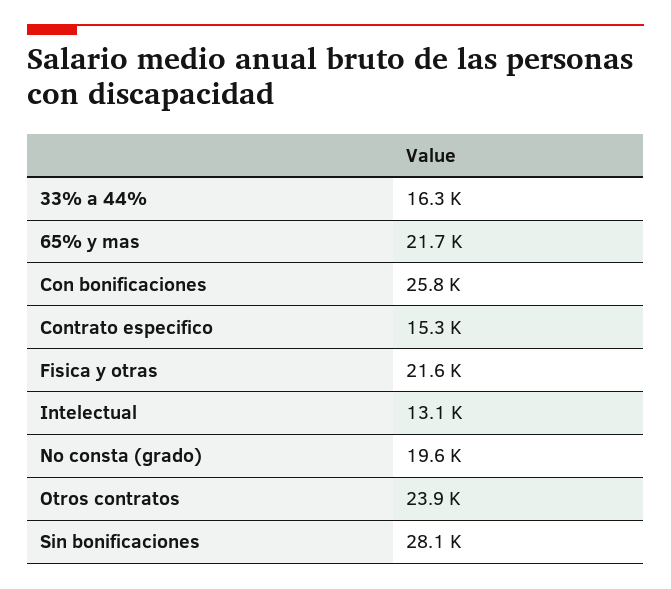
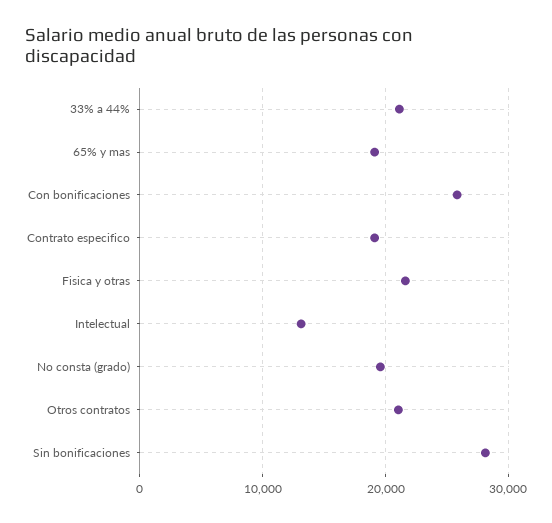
33% a 44%: 16300 -> 21000
65% y mas: 21700 -> 19000
Contrato especifico: 15300 -> 19000
Otros contratos: 23900 -> 21000

